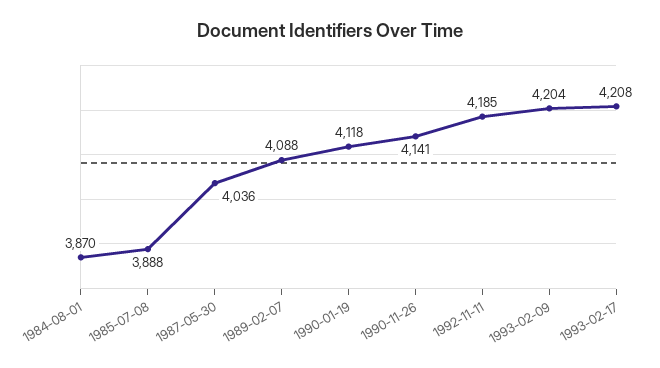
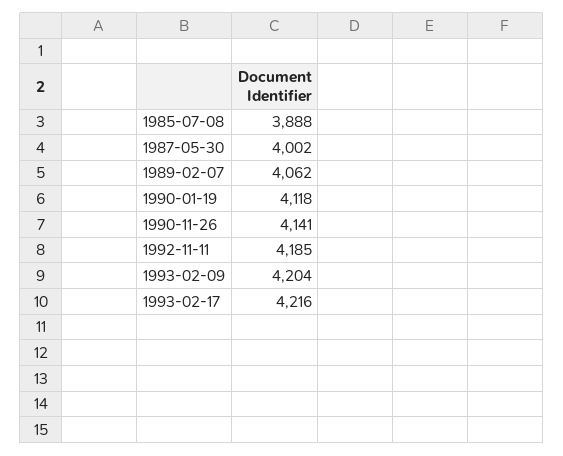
1984-08-01: 3870 -> none
1987-05-30: 4036 -> 4002
1989-02-07: 4088 -> 4062
1993-02-17: 4208 -> 4216

